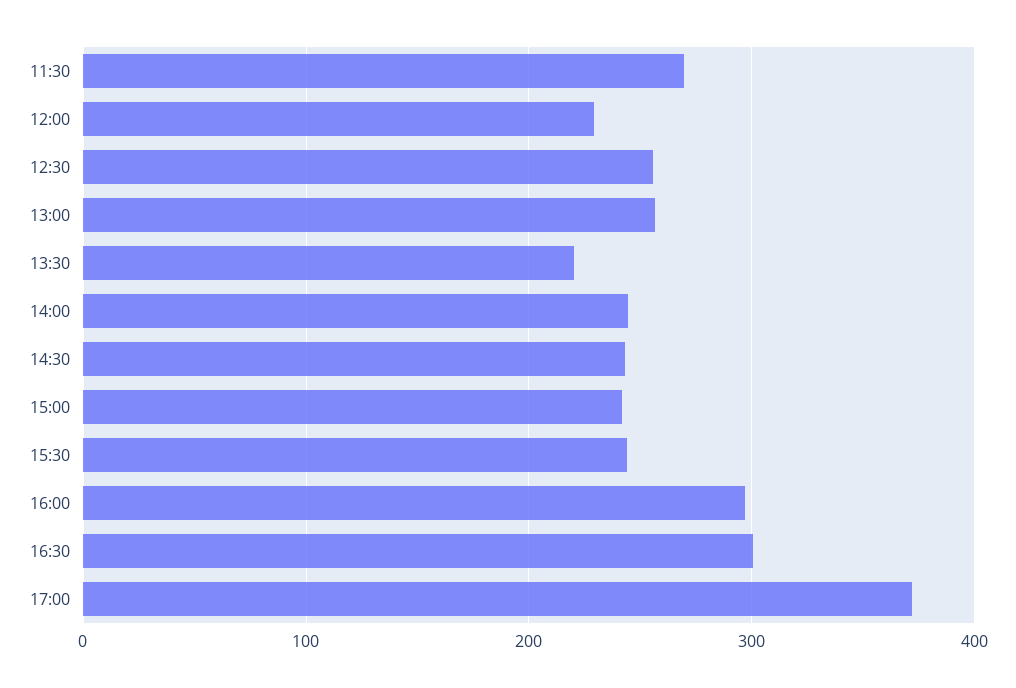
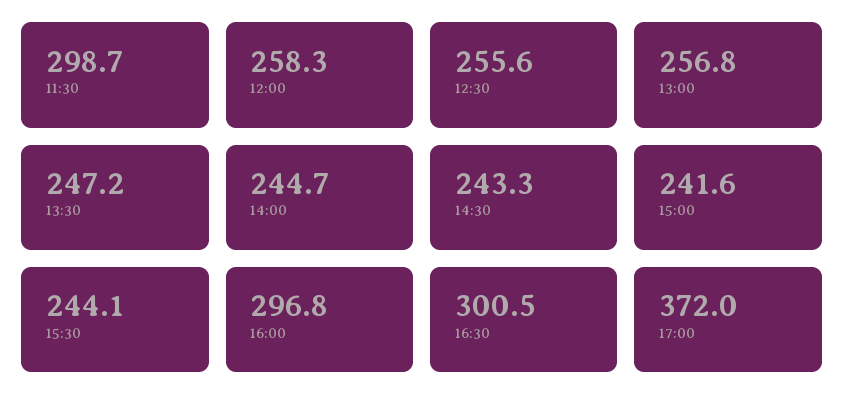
11:30: 270 -> 298.7
12:00: 230 -> 258.3
13:30: 220 -> 247.2

